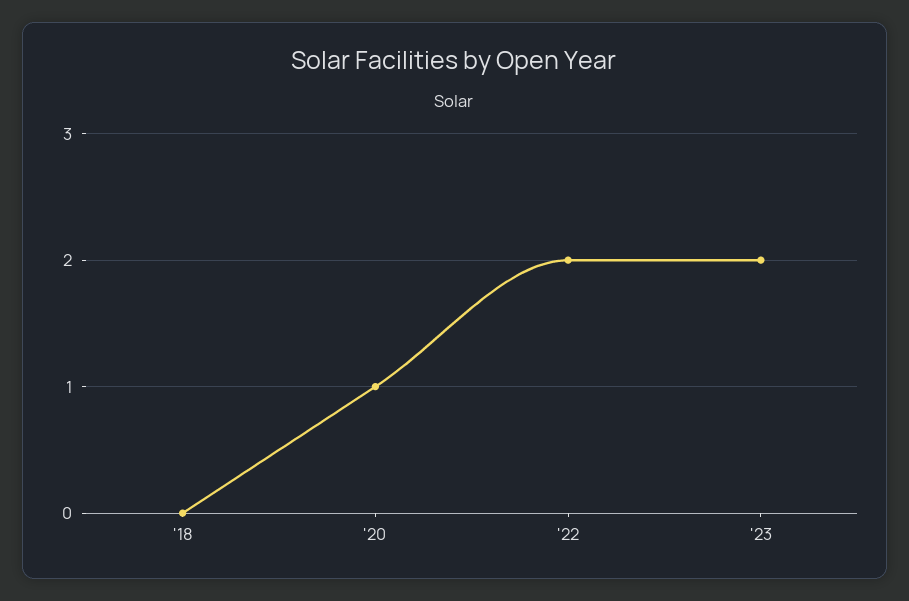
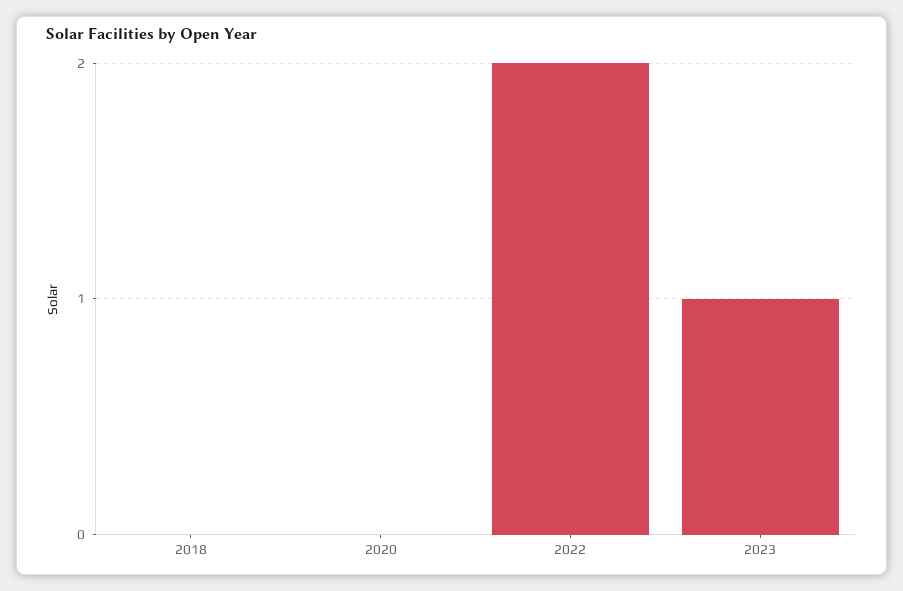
'20: 1 -> 0
'23: 2 -> 1

